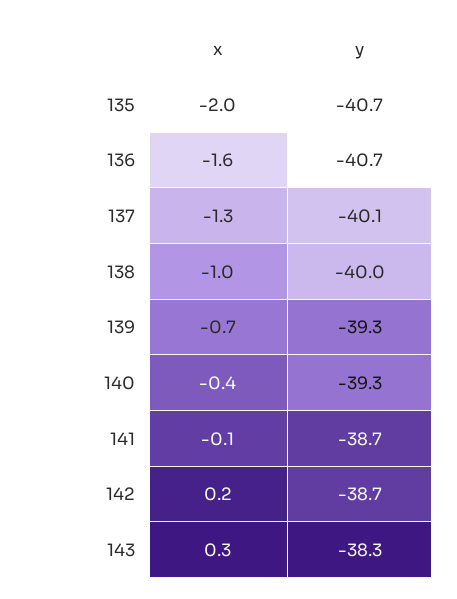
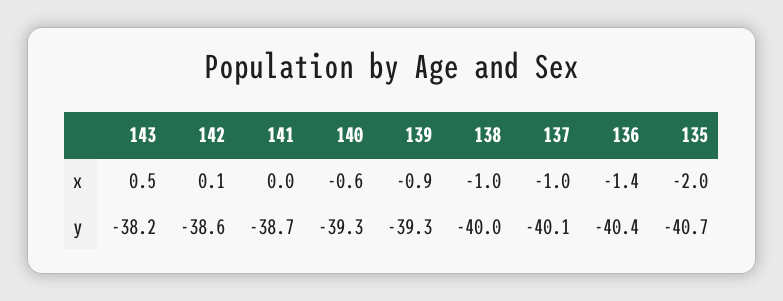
x, 136: -1.6 -> -1.4
y, 136: -40.7 -> -40.4
x, 137: -1.3 -> -1
x, 139: -0.7 -> -0.9
x, 140: -0.4 -> -0.6
x, 141: -0.1 -> 0
x, 142: 0.2 -> 0.1
y, 142: -38.7 -> -38.6
x, 143: 0.3 -> 0.5
y, 143: -38.3 -> -38.2

